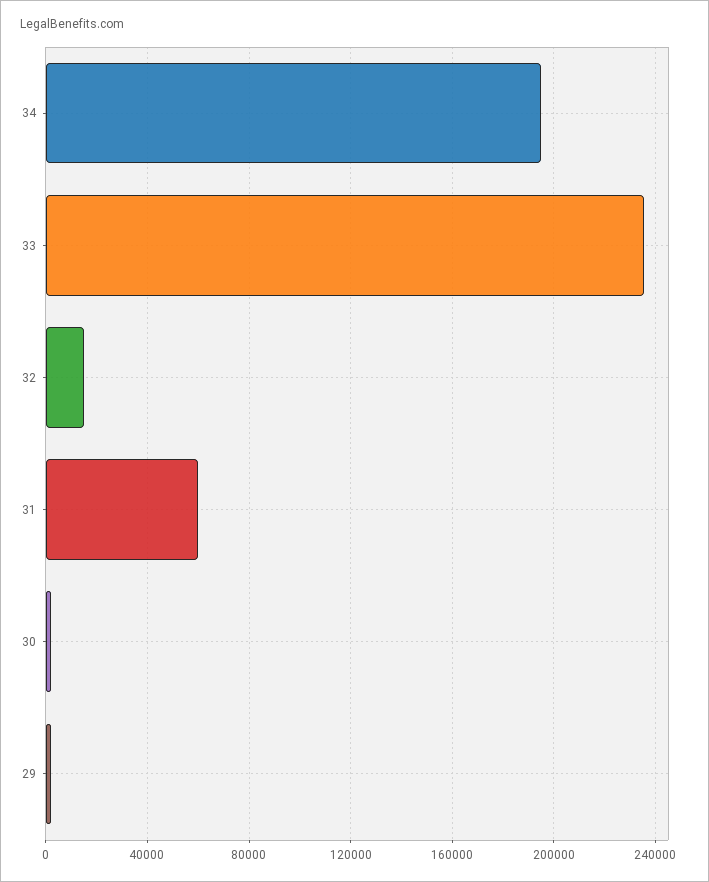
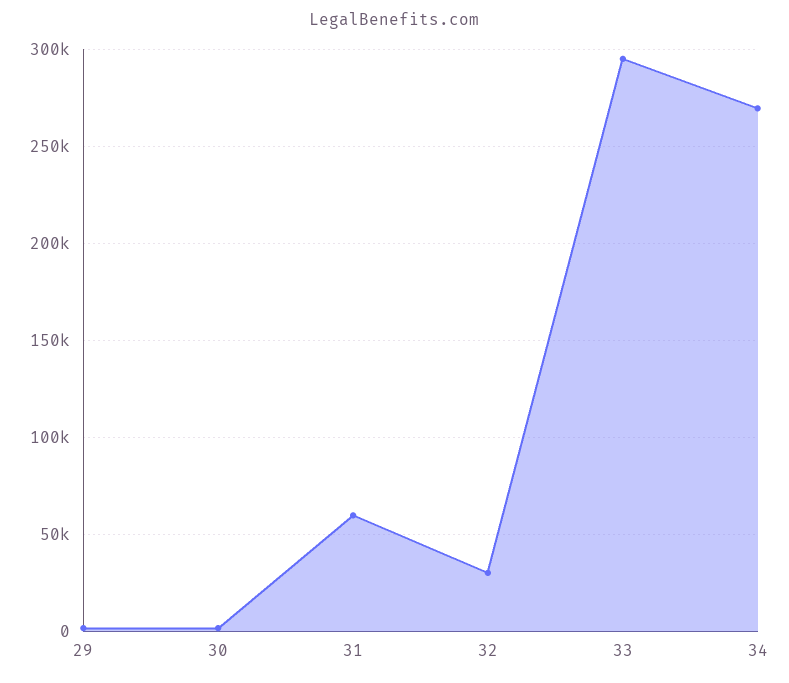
34: 195000 -> 270000
33: 235000 -> 295000
32: 15000 -> 30000

